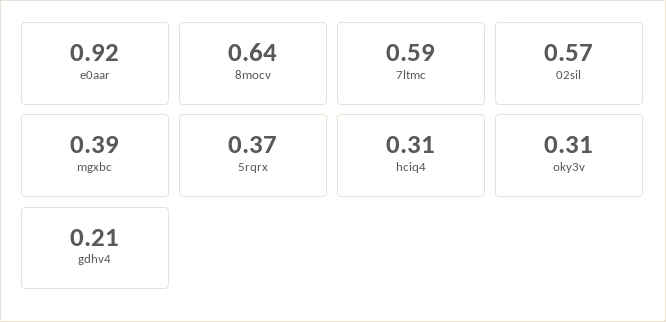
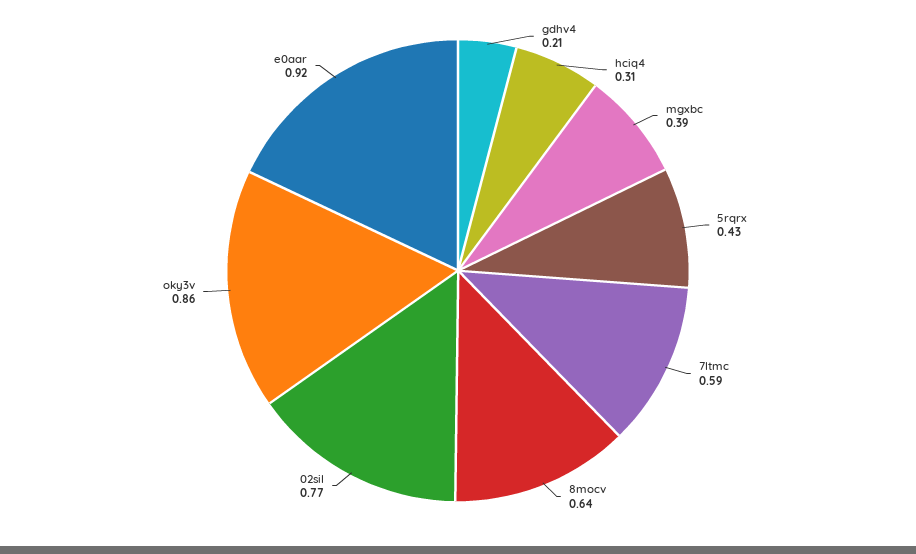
02sil: 0.57 -> 0.77
5rqrx: 0.37 -> 0.43
oky3v: 0.31 -> 0.86

